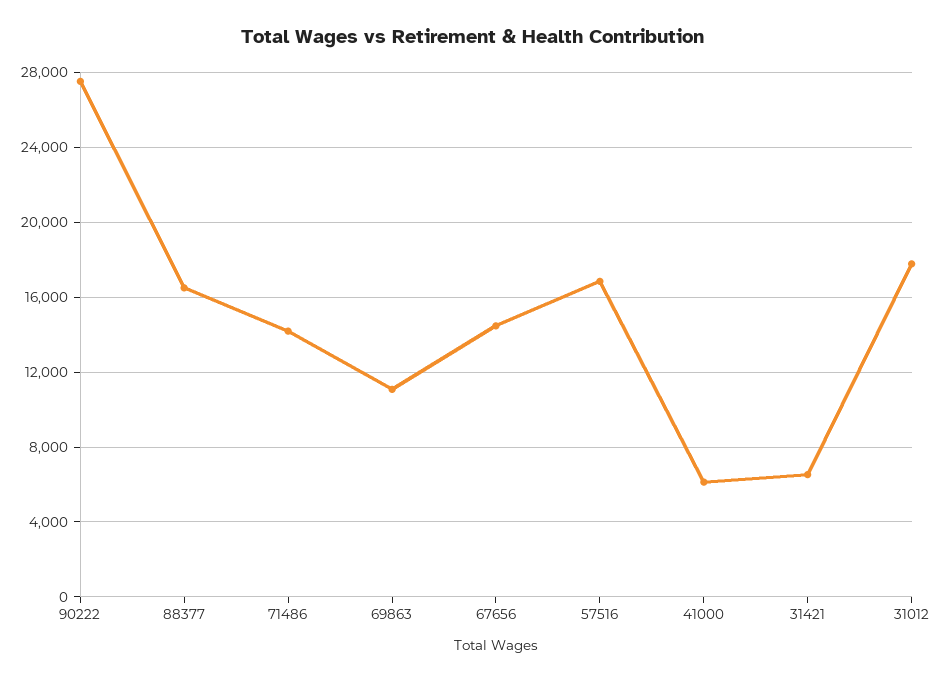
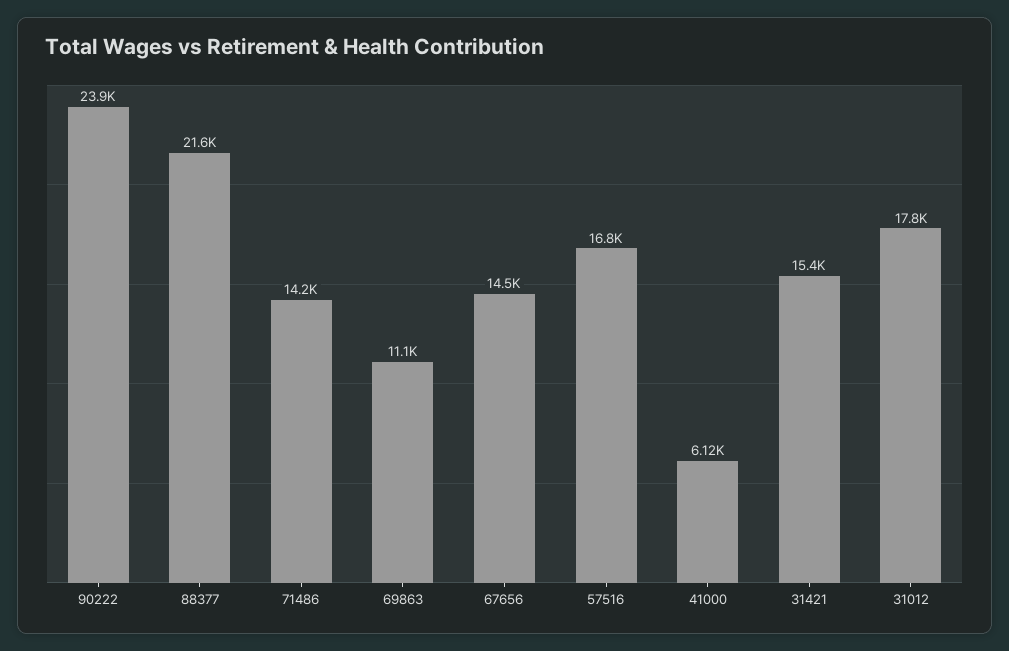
90222: 27500 -> 23900
88377: 16500 -> 21600
31421: 6500 -> 15400

